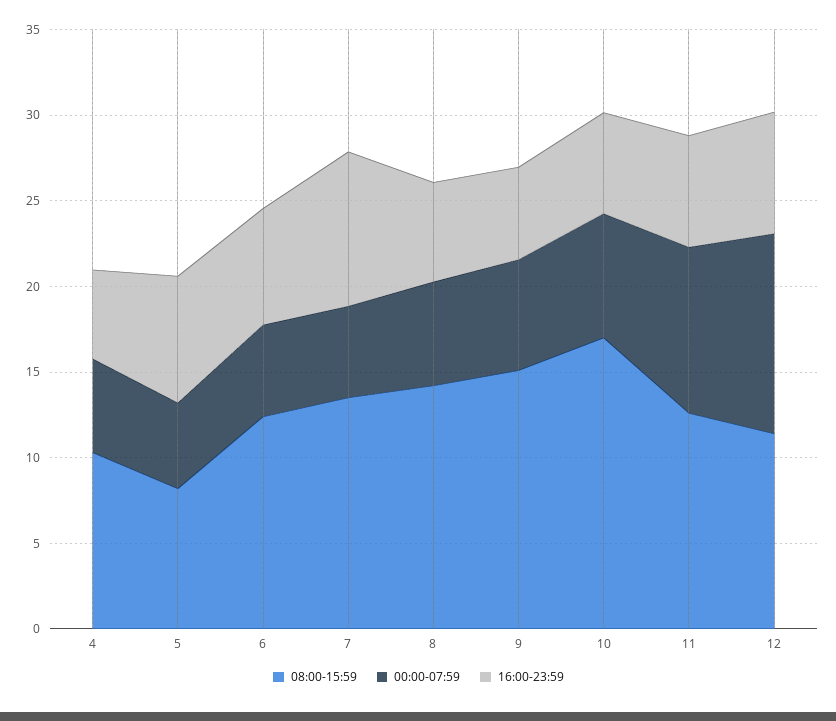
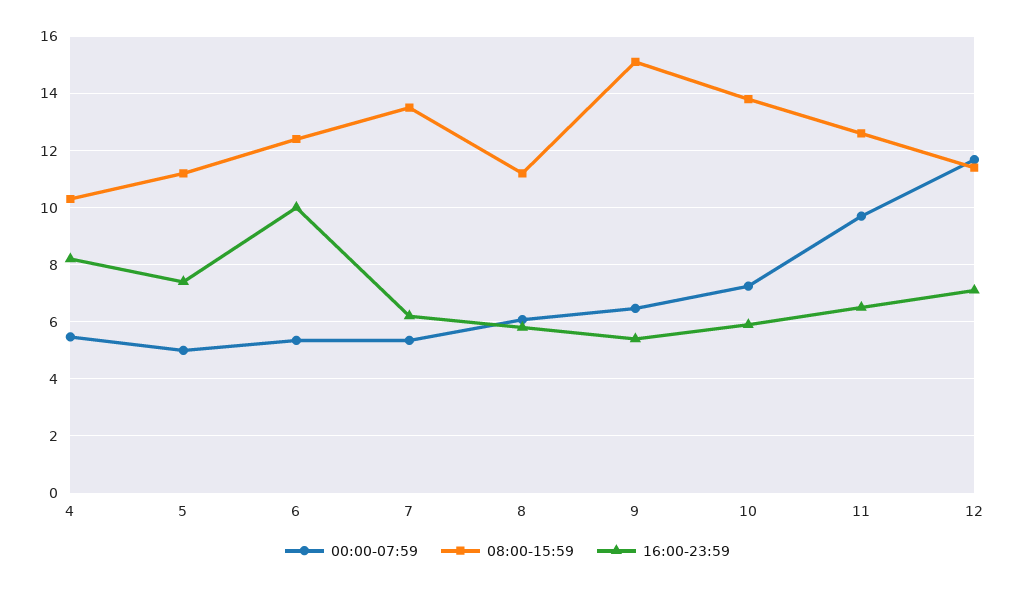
16:00-23:59, 4: 5 -> 8.25
08:00-15:59, 5: 8 -> 11.25
16:00-23:59, 6: 7 -> 10
16:00-23:59, 7: 9 -> 6.25
08:00-15:59, 8: 14 -> 11.25
08:00-15:59, 10: 17 -> 13.75

